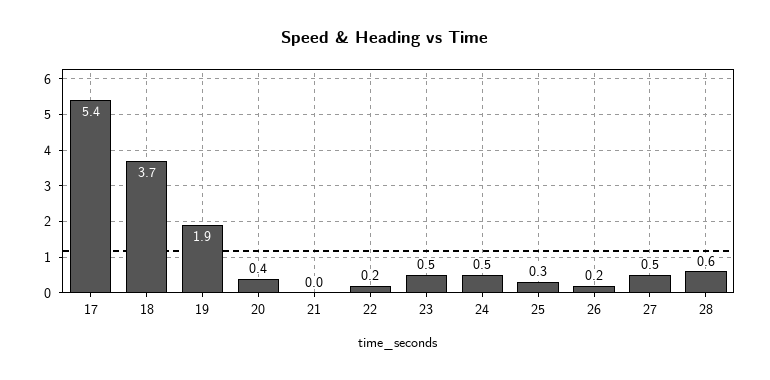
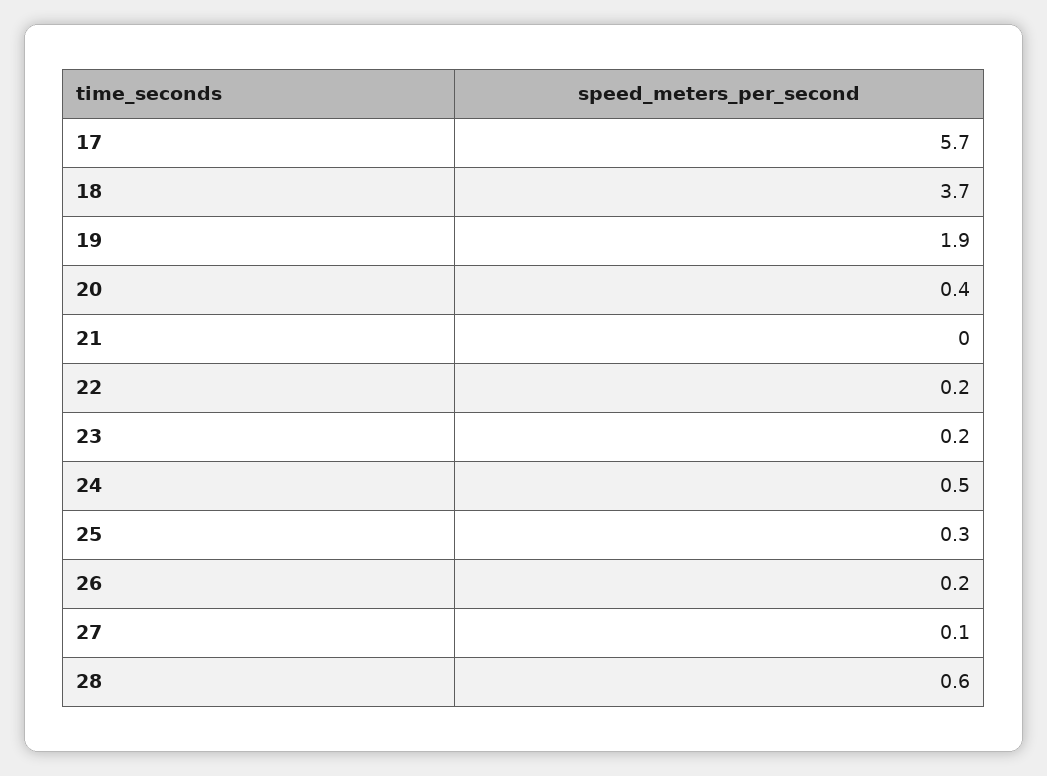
17: 5.4 -> 5.7
23: 0.5 -> 0.2
27: 0.5 -> 0.1

